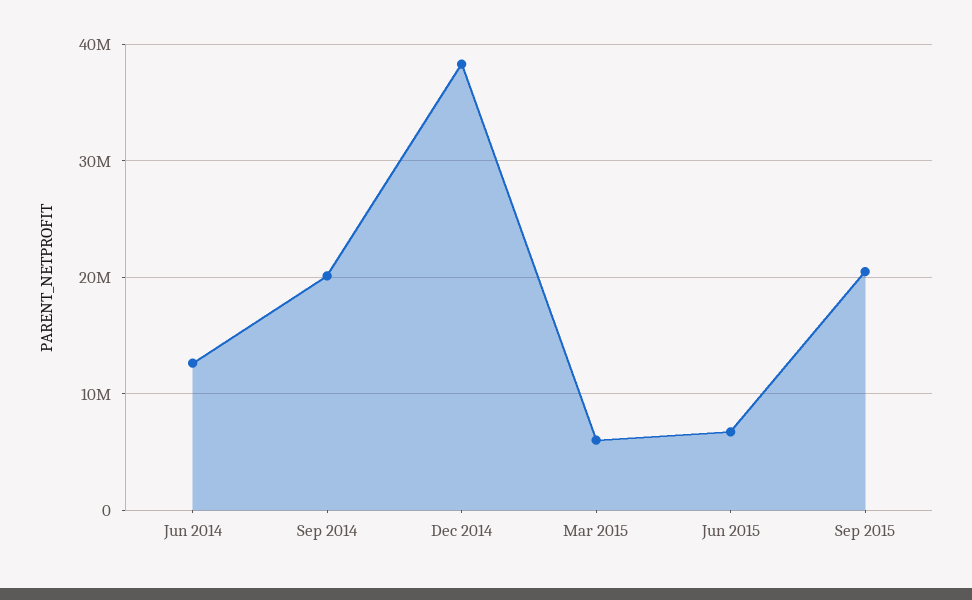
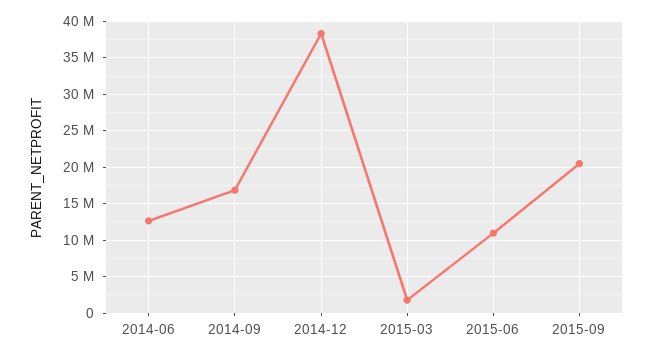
Sep 2014: 20000000 -> 17000000
Mar 2015: 6000000 -> 2000000
Jun 2015: 7000000 -> 11000000

